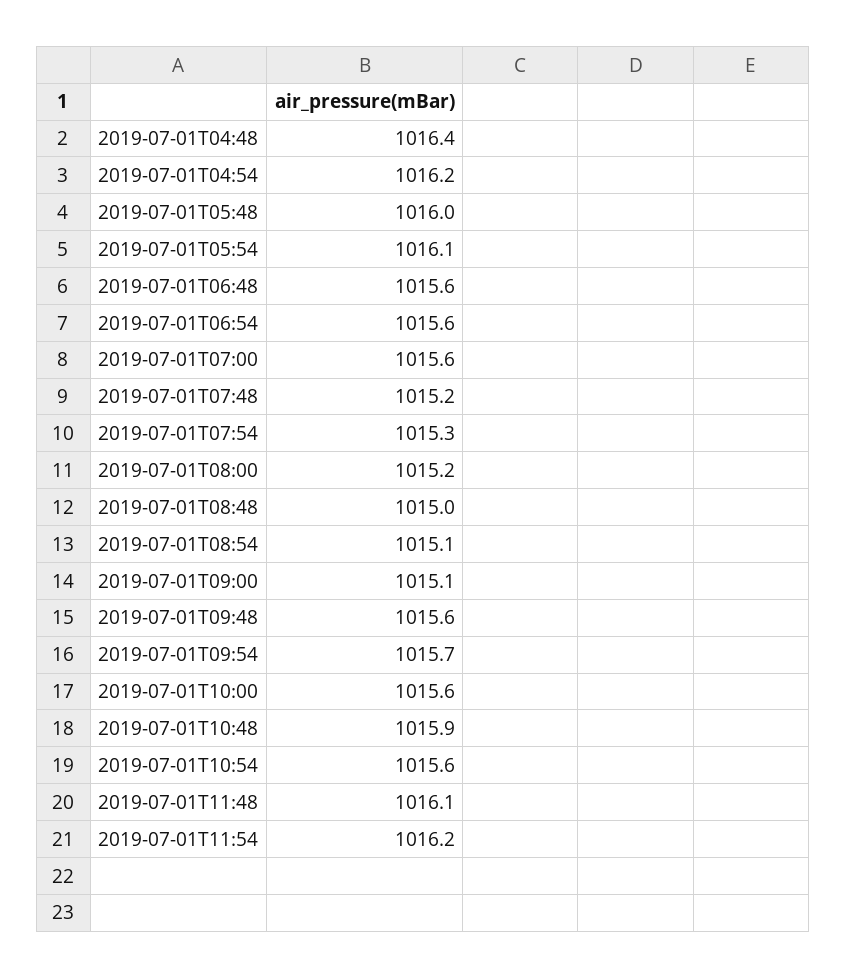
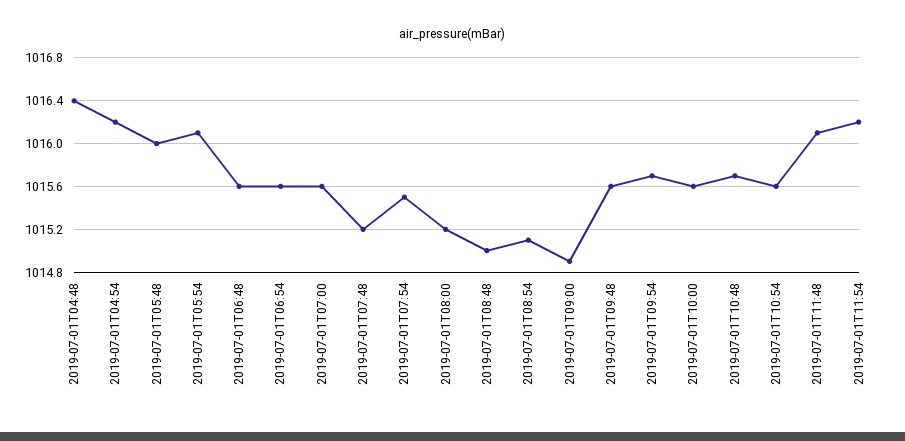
2019-07-01T07:54: 1015.3 -> 1015.5
2019-07-01T09:00: 1015.1 -> 1014.9
2019-07-01T10:48: 1015.9 -> 1015.7

